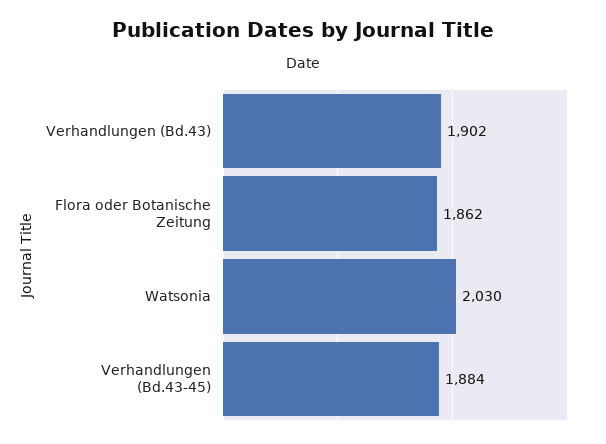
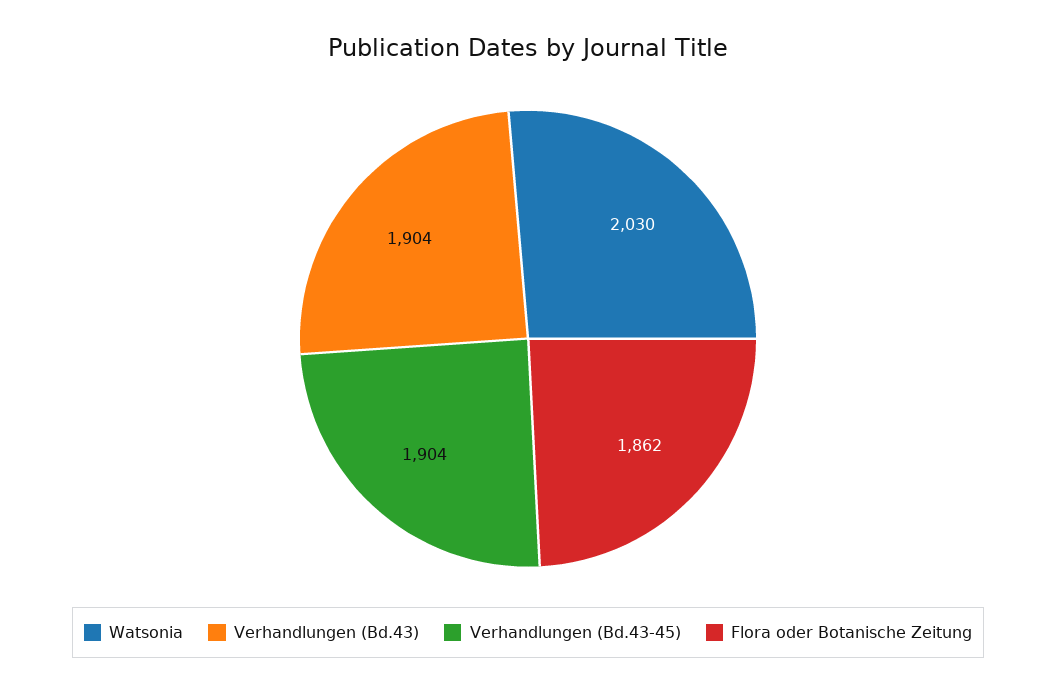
Verhandlungen (Bd.43): 1902 -> 1904
Verhandlungen (Bd.43-45): 1884 -> 1904

